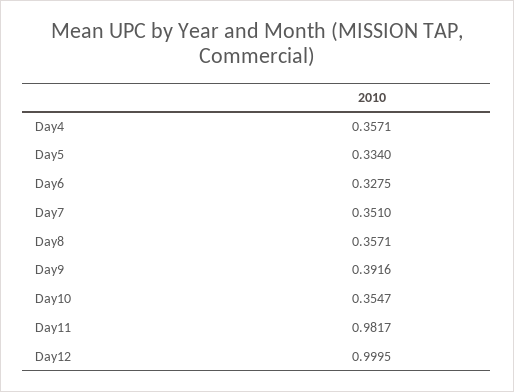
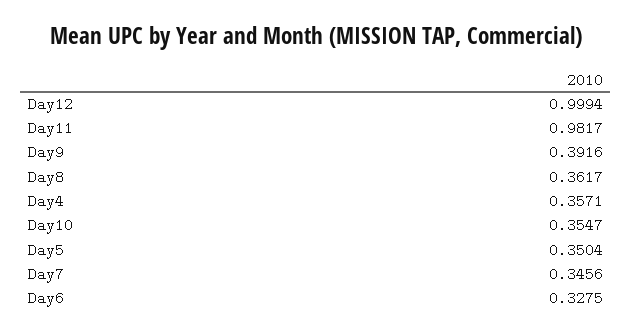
Day5: 0.334 -> 0.3504
Day7: 0.351 -> 0.3456
Day8: 0.3571 -> 0.3617
Day12: 0.9995 -> 0.9994

